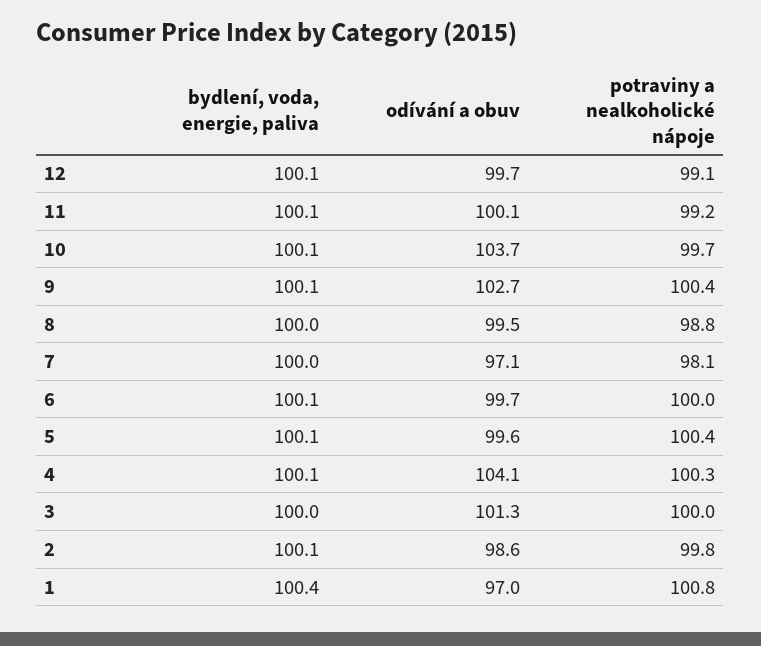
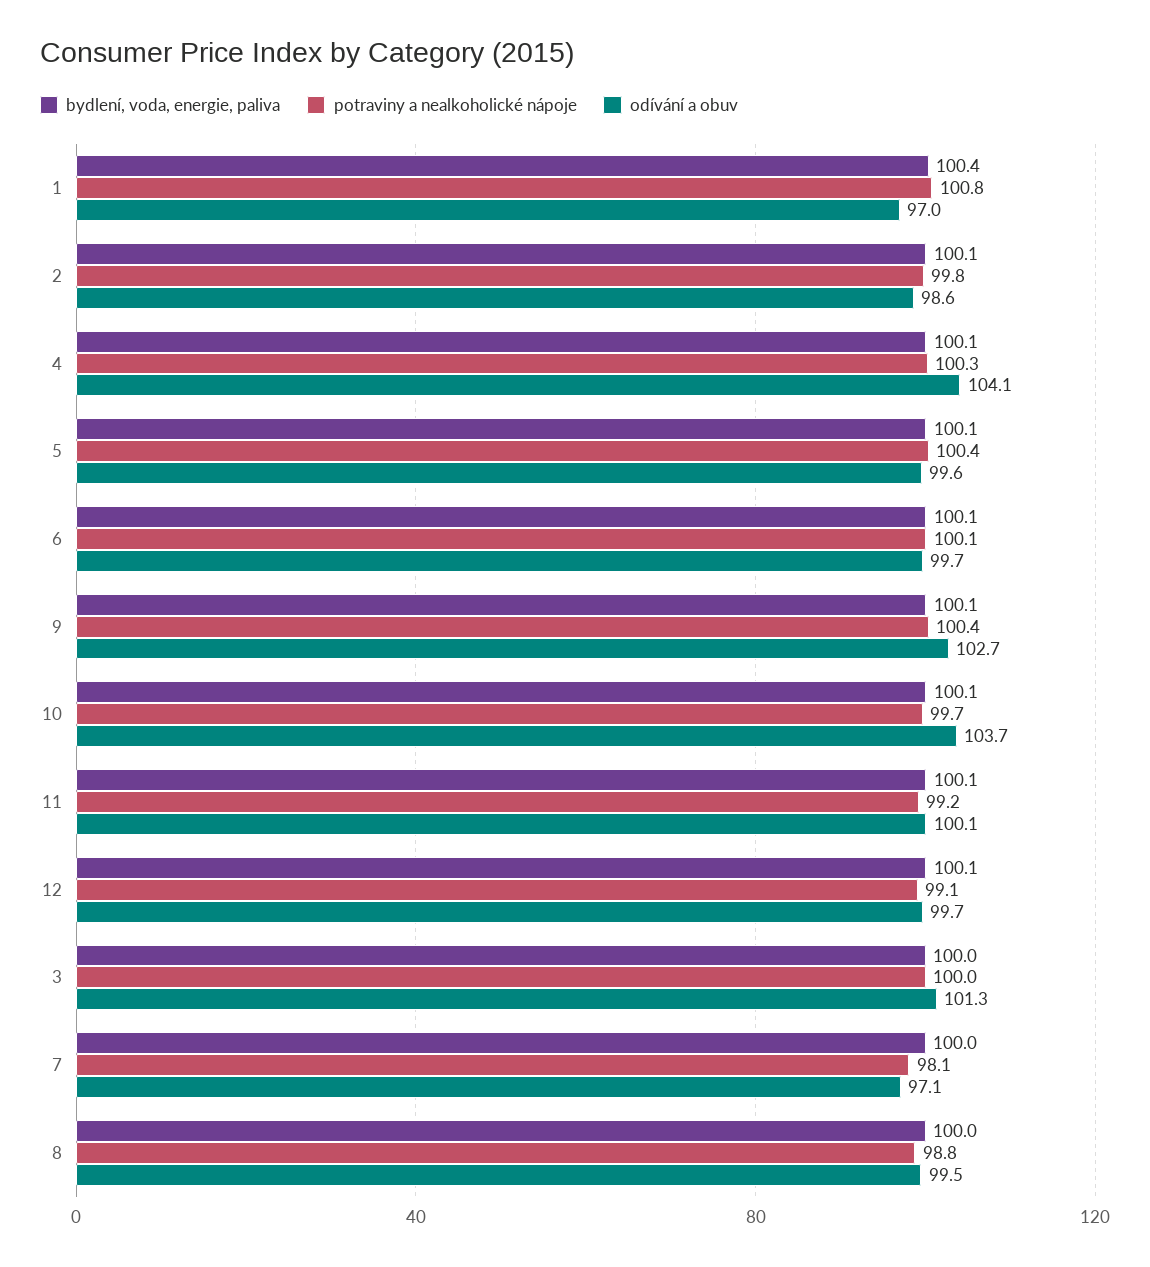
potraviny a nealkoholické nápoje, 6: 100 -> 100.1

